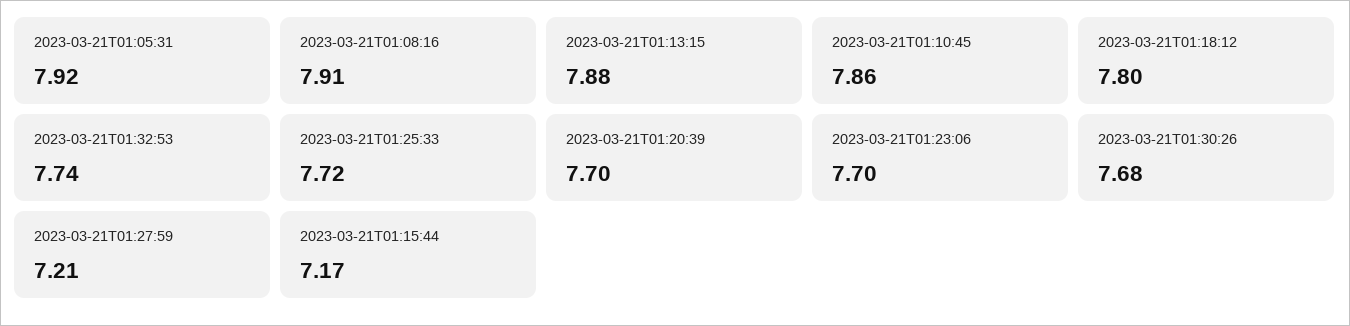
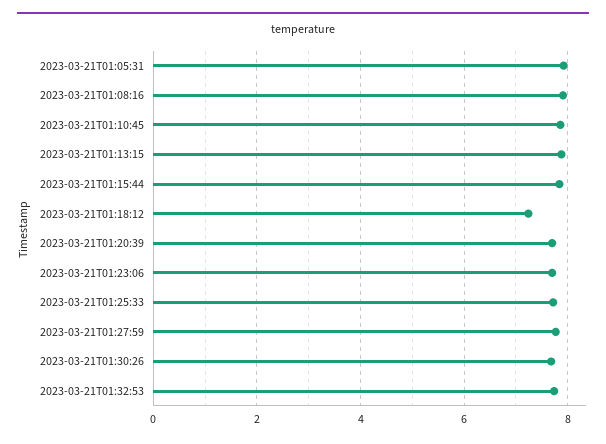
2023-03-21T01:18:12: 7.8 -> 7.2
2023-03-21T01:27:59: 7.21 -> 7.8
2023-03-21T01:15:44: 7.17 -> 7.8

